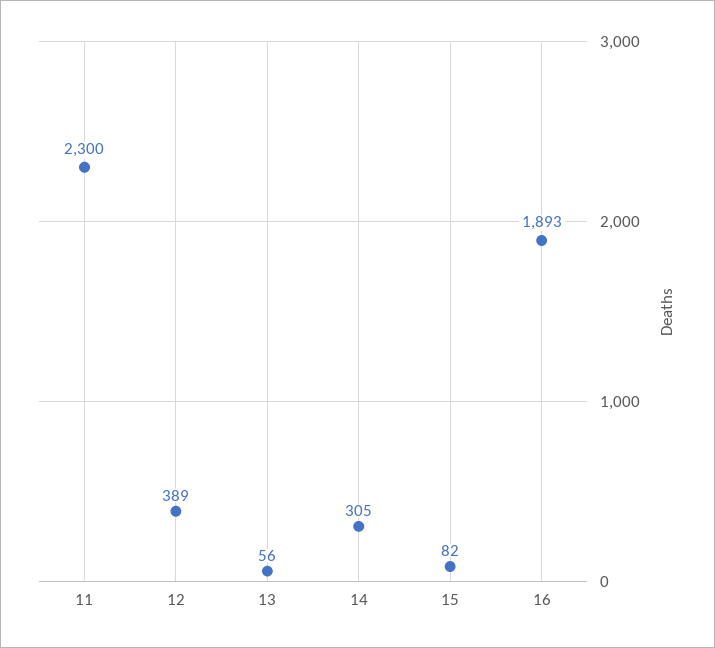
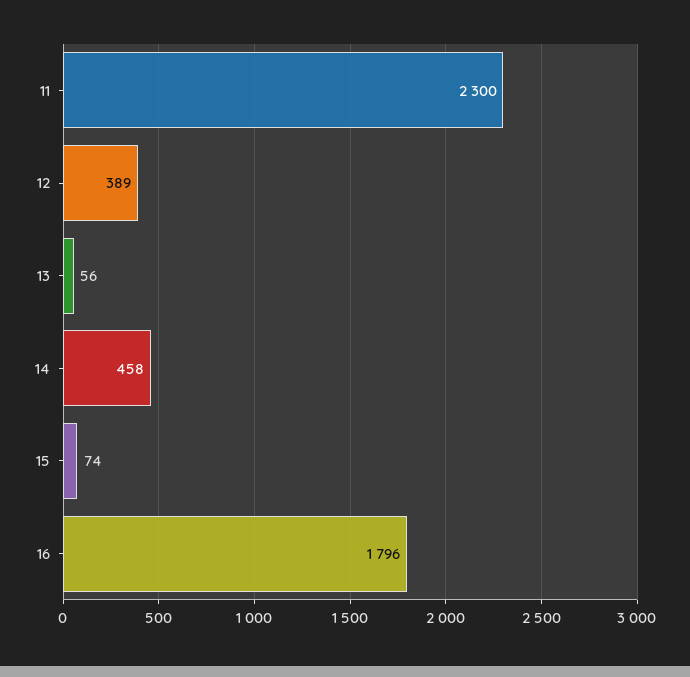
14: 305 -> 458
15: 82 -> 74
16: 1893 -> 1796

